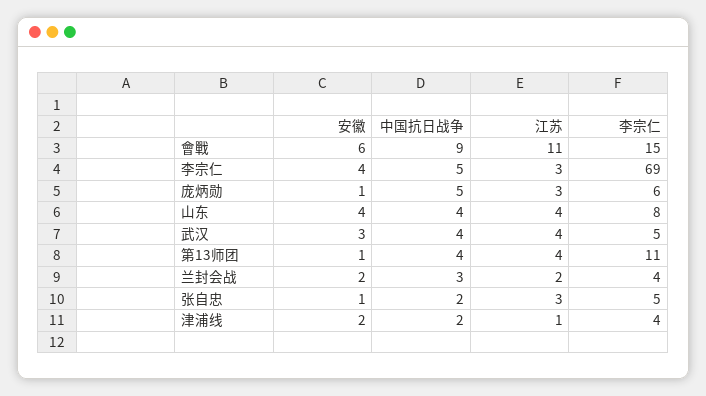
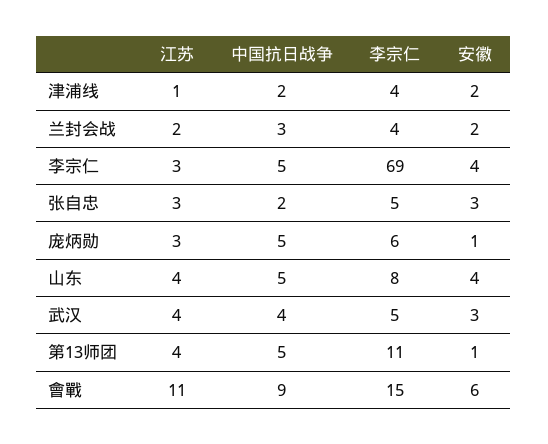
中国抗日战争, 山东: 4 -> 5
中国抗日战争, 第13师团: 4 -> 5
安徽, 张自忠: 1 -> 3

